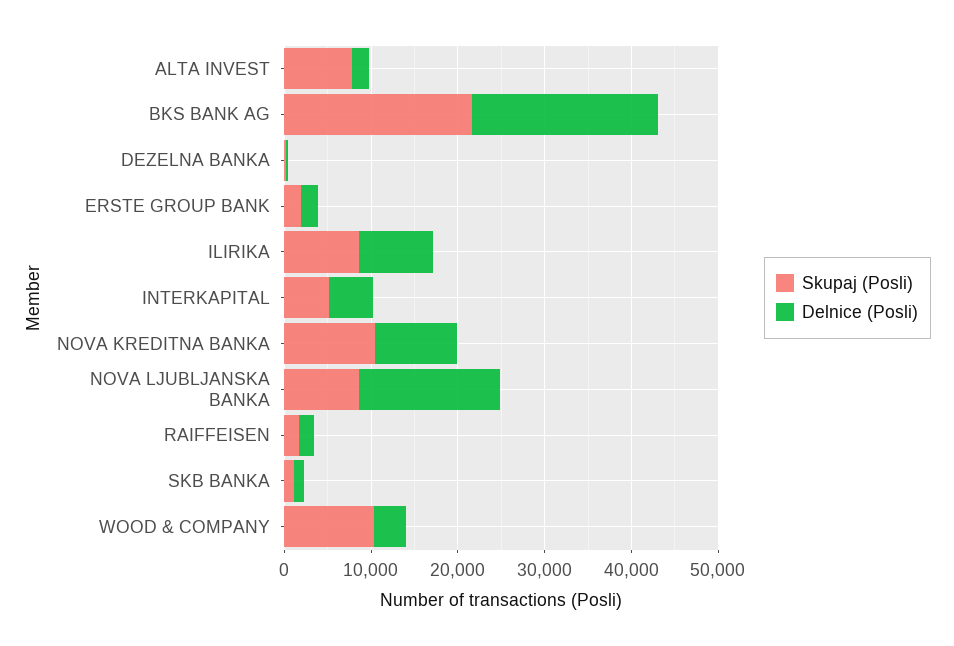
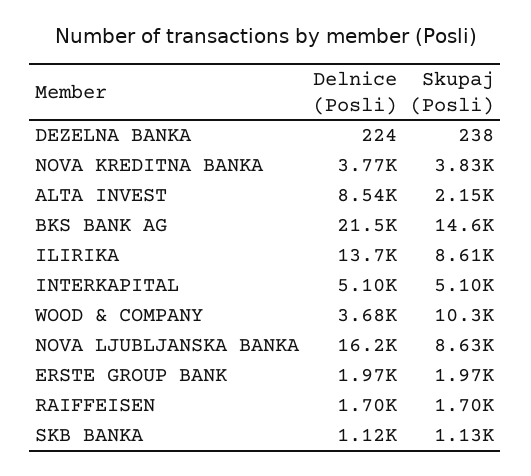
Skupaj (Posli), ALTA INVEST: 8000 -> 2150
Delnice (Posli), ALTA INVEST: 2000 -> 8540
Skupaj (Posli), BKS BANK AG: 22000 -> 14600
Delnice (Posli), ILIRIKA: 8000 -> 13700
Skupaj (Posli), NOVA KREDITNA BANKA: 10000 -> 3830
Delnice (Posli), NOVA KREDITNA BANKA: 10000 -> 3770

